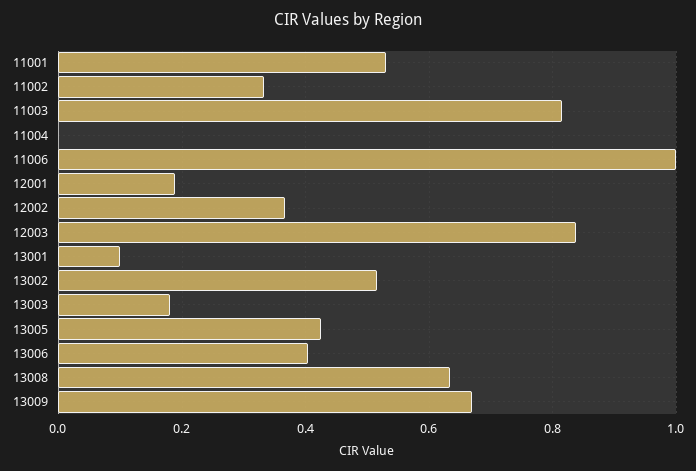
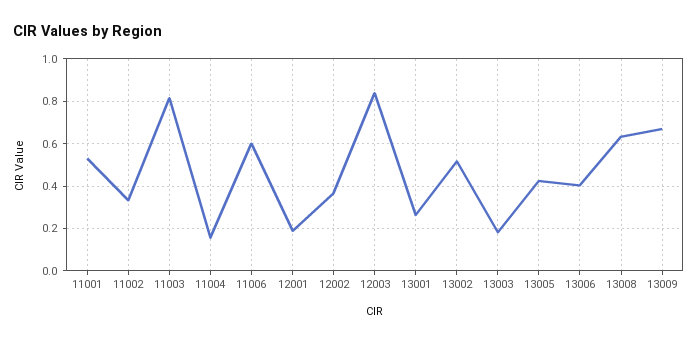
11004: 0 -> 0.15
11006: 1 -> 0.6
13001: 0.1 -> 0.25

